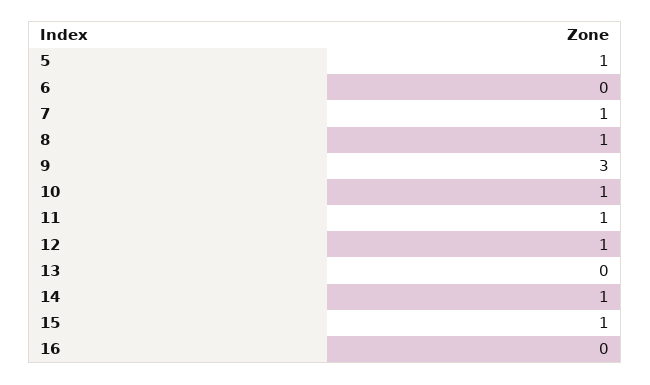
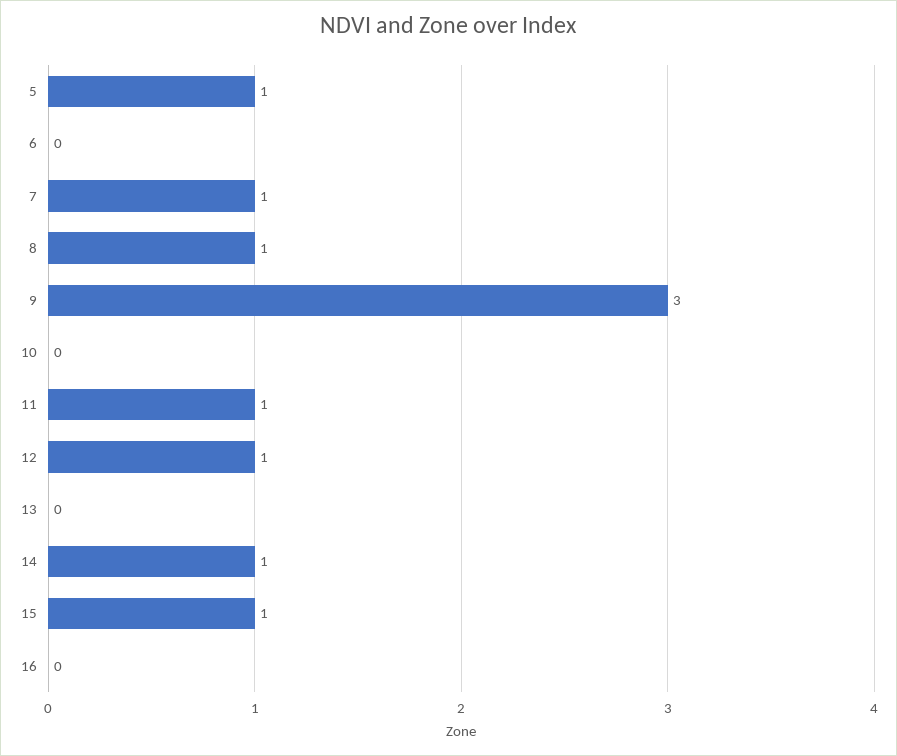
10: 1 -> 0

